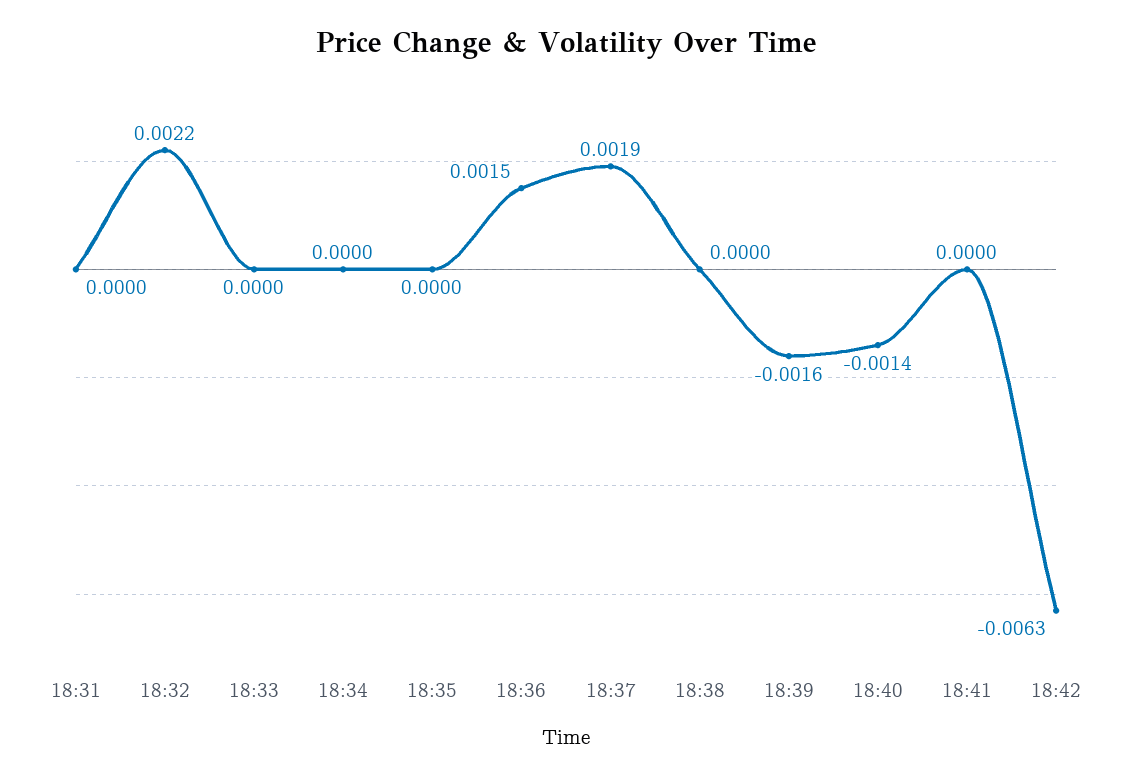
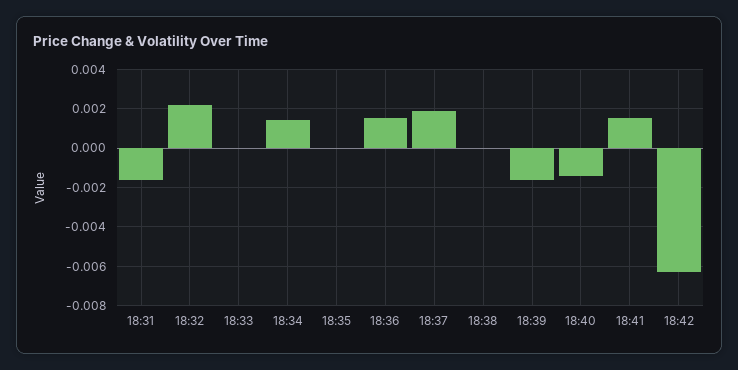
18:31: 0 -> -0.0015
18:34: 0 -> 0.0015
18:41: 0 -> 0.0015

